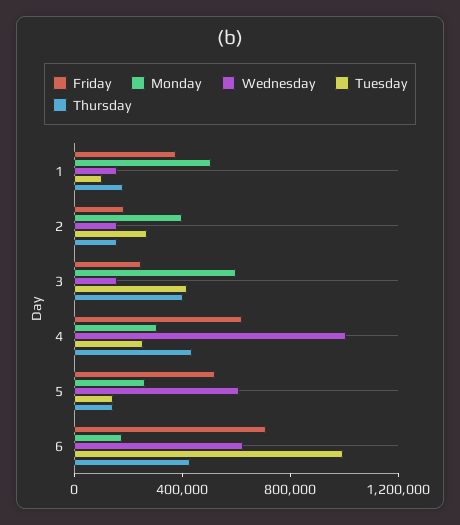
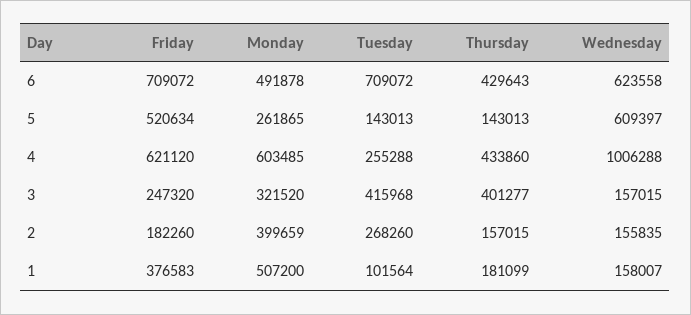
Monday, 3: 600000 -> 321520
Monday, 4: 300000 -> 603485
Monday, 6: 200000 -> 491878
Tuesday, 6: 1000000 -> 709072

